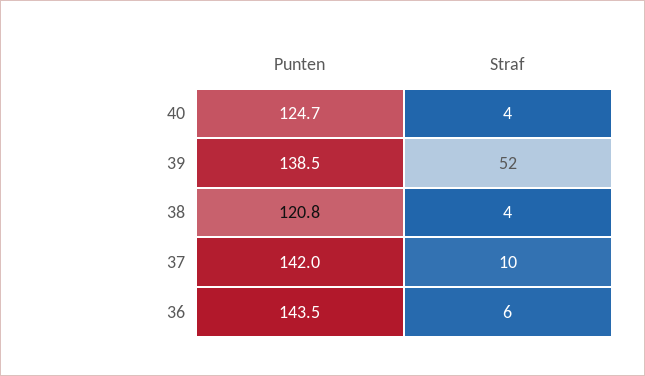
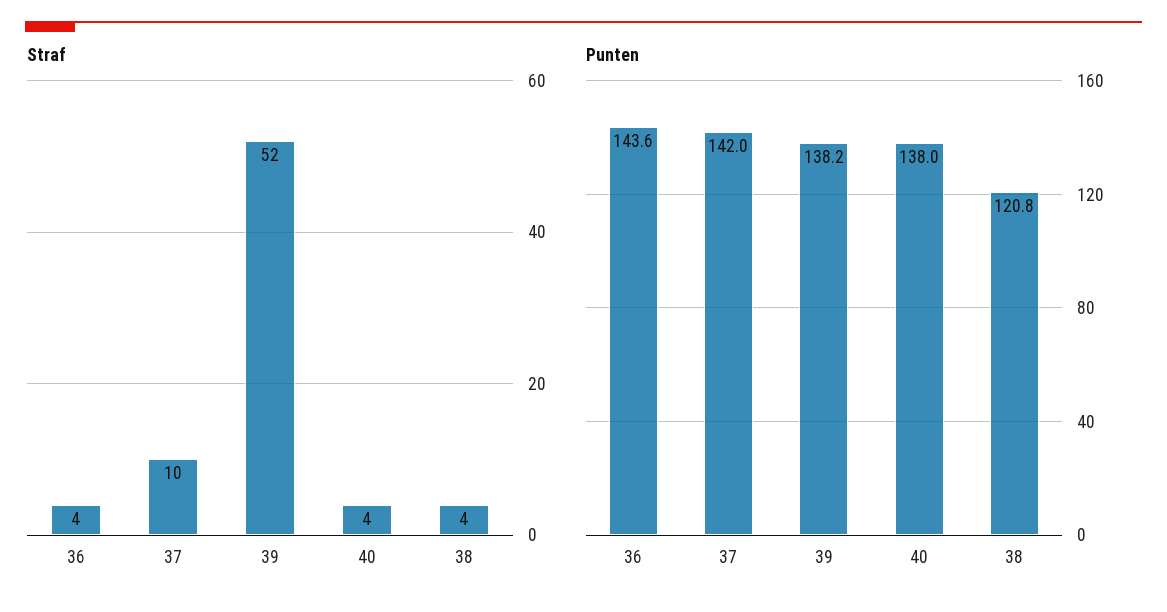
Punten, 40: 124.7 -> 138
Punten, 39: 138.5 -> 138.2
Punten, 36: 143.5 -> 143.6
Straf, 36: 6 -> 4

